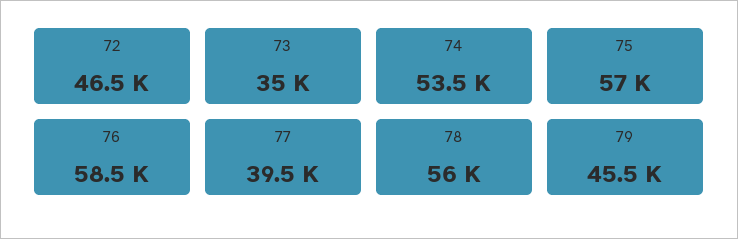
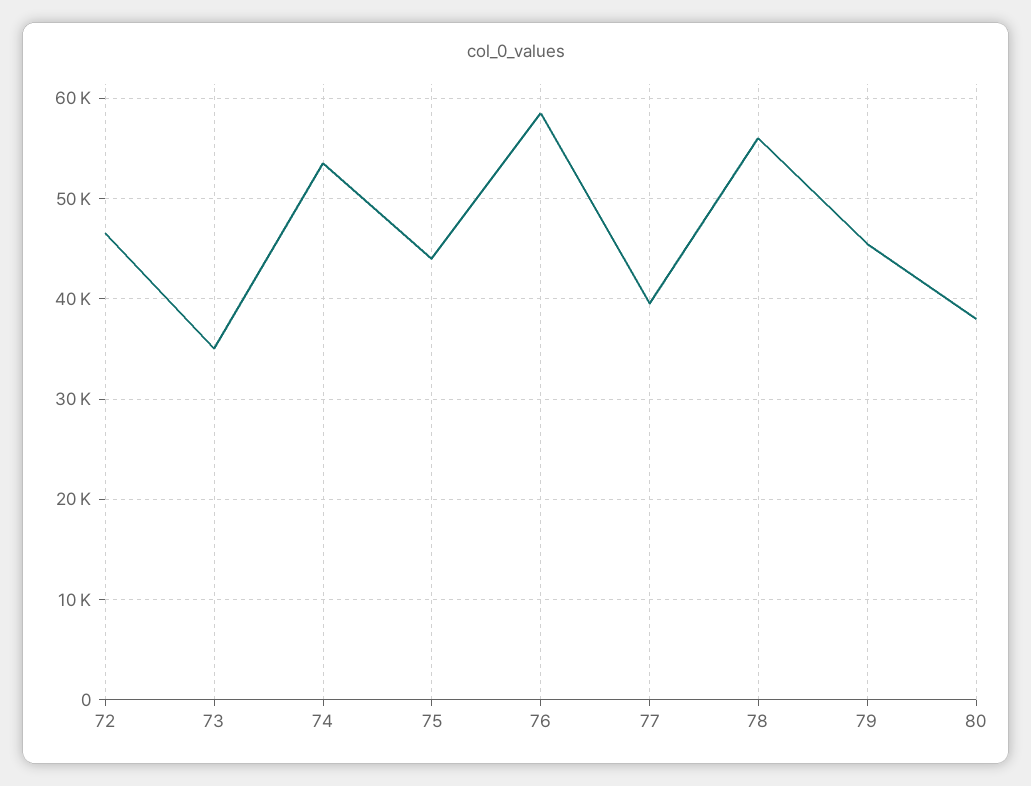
75: 57000 -> 44000
80: none -> 38000

